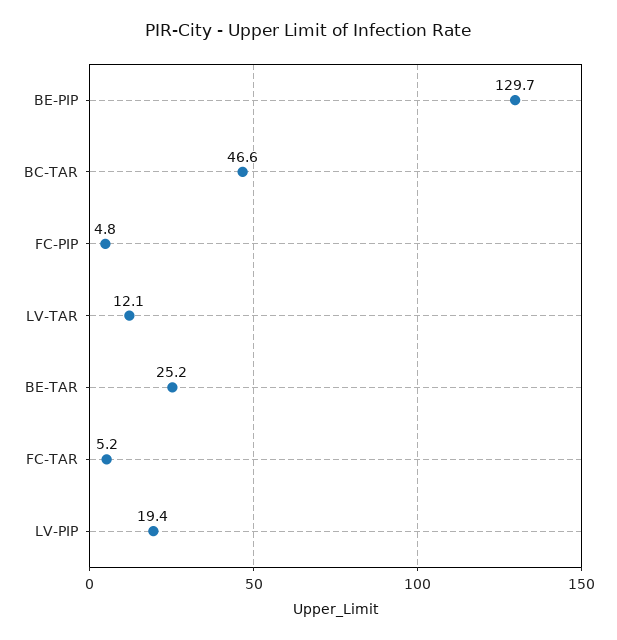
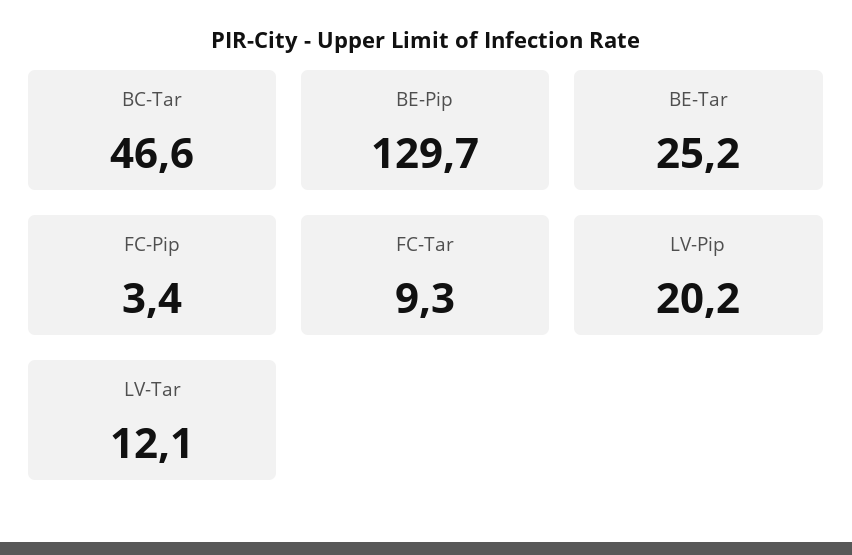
FC-PIP: 4.8 -> 3.4
FC-TAR: 5.2 -> 9.3
LV-PIP: 19.4 -> 20.2

